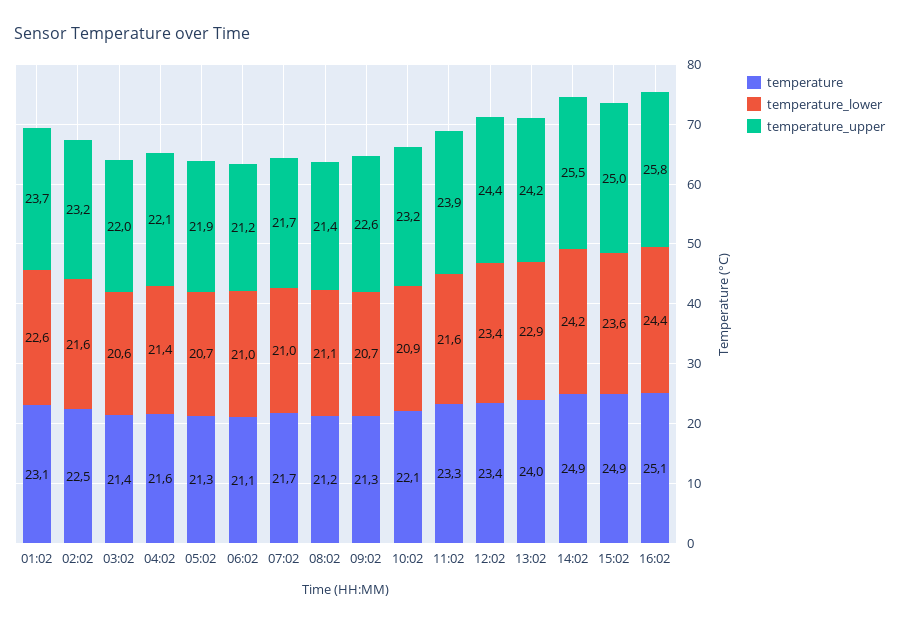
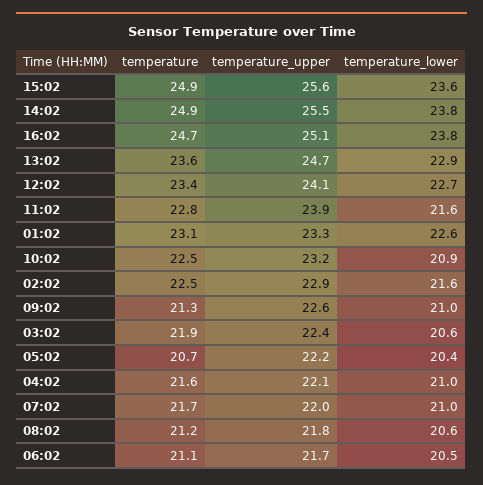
temperature_upper, 01:02: 23.7 -> 23.3
temperature_upper, 02:02: 23.2 -> 22.9
temperature, 03:02: 21.4 -> 21.9
temperature_upper, 03:02: 22 -> 22.4
temperature_lower, 04:02: 21.4 -> 21
temperature, 05:02: 21.3 -> 20.7
temperature_lower, 05:02: 20.7 -> 20.4
temperature_upper, 05:02: 21.9 -> 22.2
temperature_lower, 06:02: 21 -> 20.5
temperature_upper, 06:02: 21.2 -> 21.7
temperature_upper, 07:02: 21.7 -> 22
temperature_lower, 08:02: 21.1 -> 20.6
temperature_upper, 08:02: 21.4 -> 21.8
temperature_lower, 09:02: 20.7 -> 21
temperature, 10:02: 22.1 -> 22.5
temperature, 11:02: 23.3 -> 22.8
temperature_lower, 12:02: 23.4 -> 22.7
temperature_upper, 12:02: 24.4 -> 24.1
temperature, 13:02: 24 -> 23.6
temperature_upper, 13:02: 24.2 -> 24.7
temperature_lower, 14:02: 24.2 -> 23.8
temperature_upper, 15:02: 25 -> 25.6
temperature, 16:02: 25.1 -> 24.7
temperature_lower, 16:02: 24.4 -> 23.8
temperature_upper, 16:02: 25.8 -> 25.1

